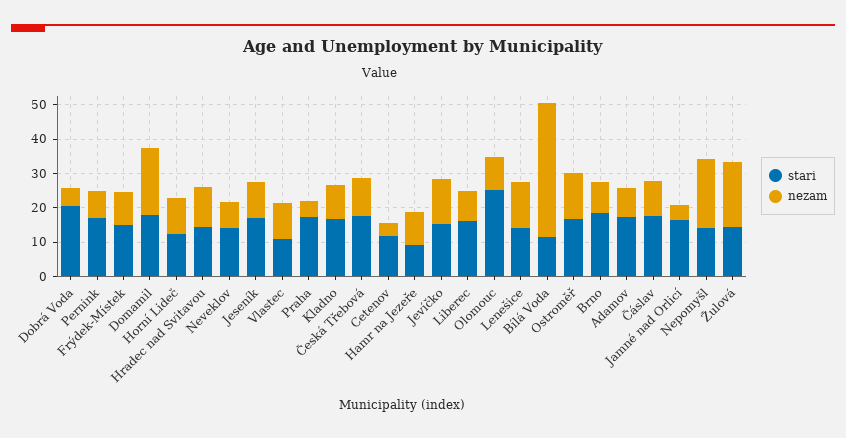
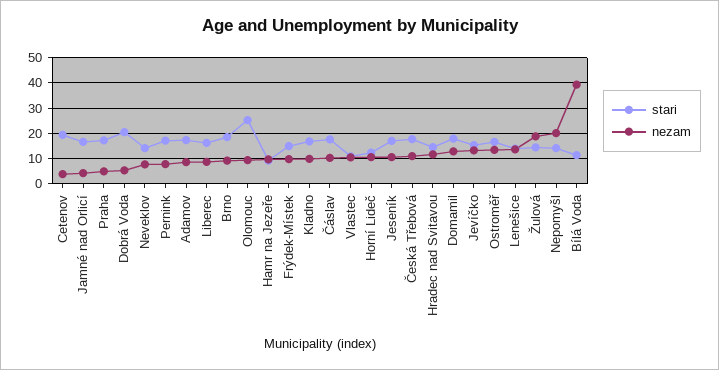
nezam, Domamil: 20 -> 12.5
stari, Cetenov: 12.5 -> 20

